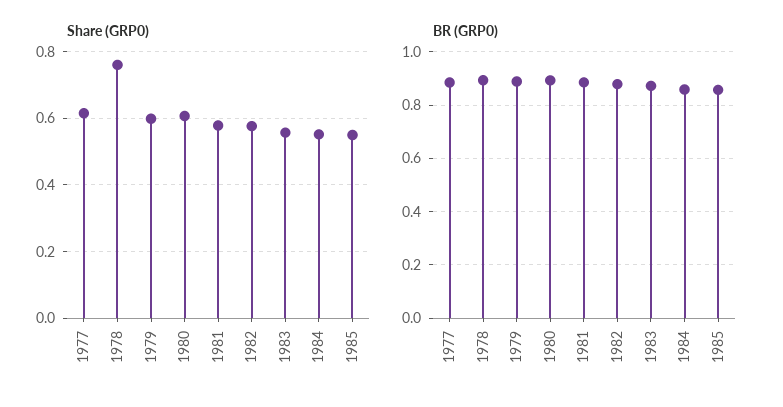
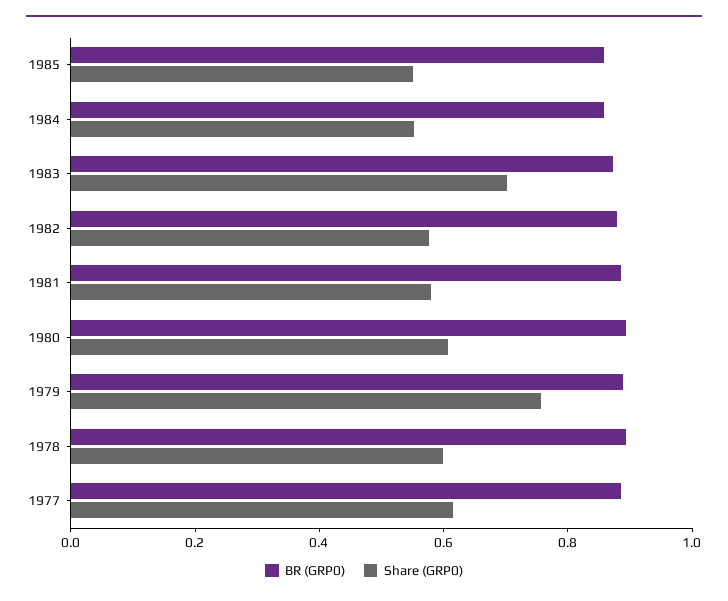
Share (GRP0), 1978: 0.76 -> 0.6
Share (GRP0), 1979: 0.6 -> 0.75
Share (GRP0), 1983: 0.56 -> 0.7

